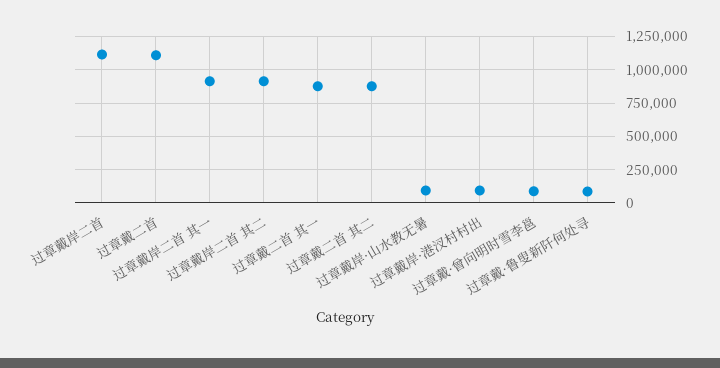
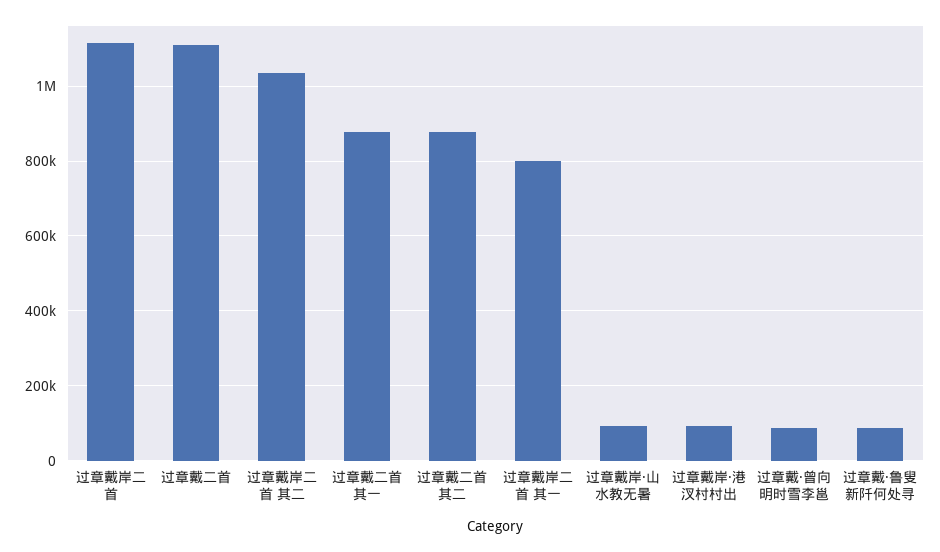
过章戴岸二首 其一: 900000 -> 800000
过章戴岸二首 其二: 900000 -> 1040000

